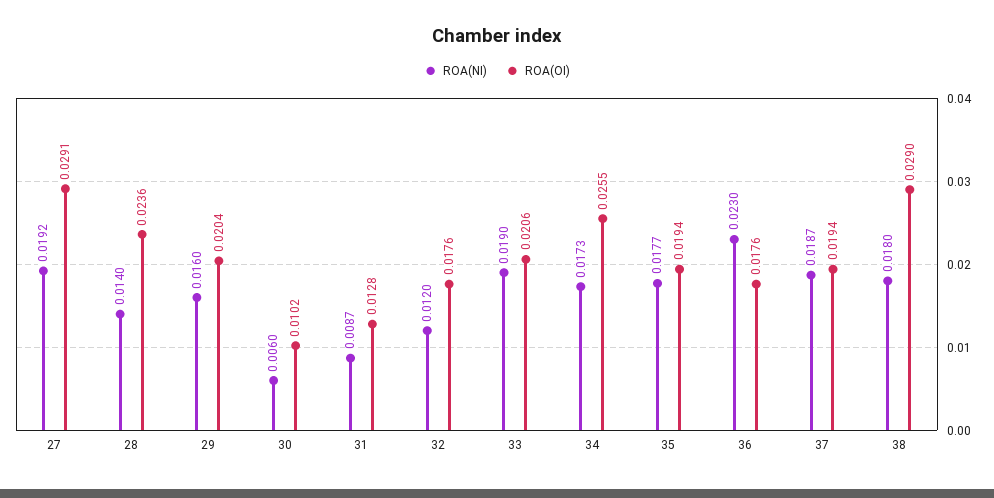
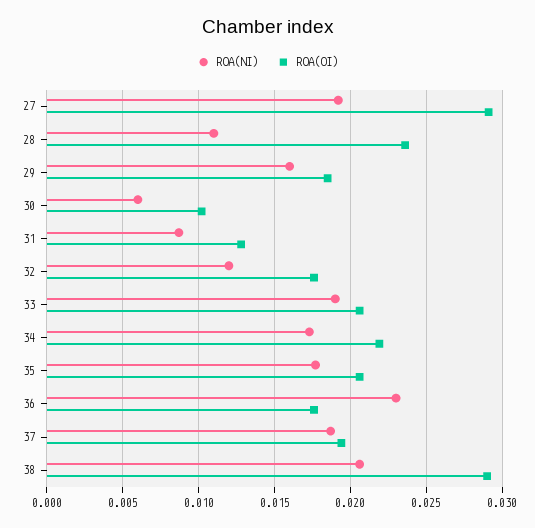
ROA(NI), 28: 0.014 -> 0.011
ROA(OI), 29: 0.0204 -> 0.0185
ROA(OI), 34: 0.0255 -> 0.022
ROA(OI), 35: 0.0194 -> 0.0205
ROA(NI), 38: 0.018 -> 0.0205

